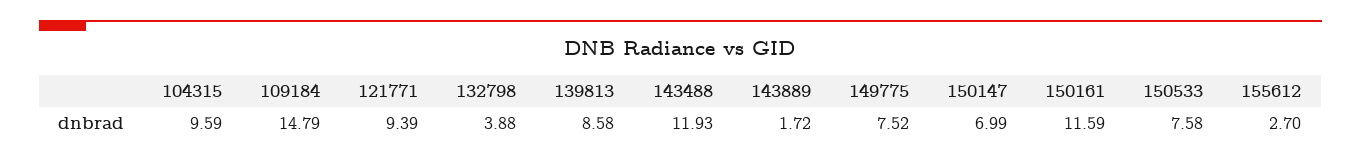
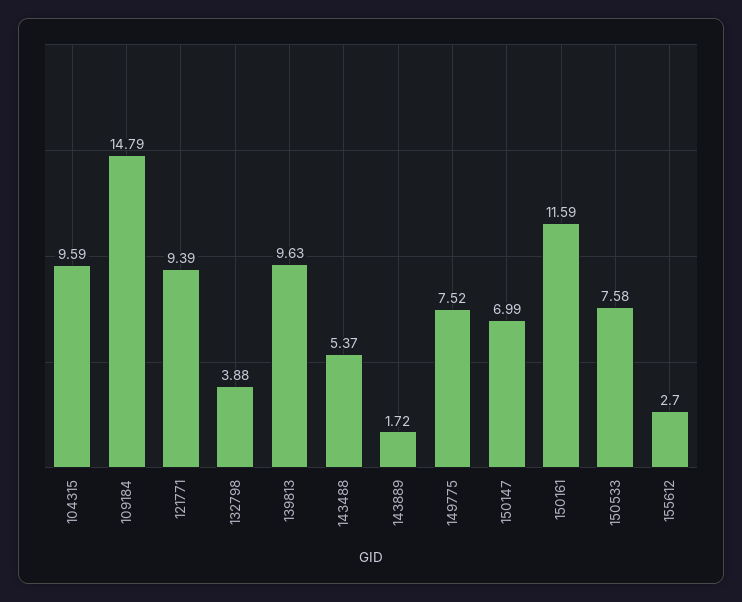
139813: 8.58 -> 9.63
143488: 11.93 -> 5.37

